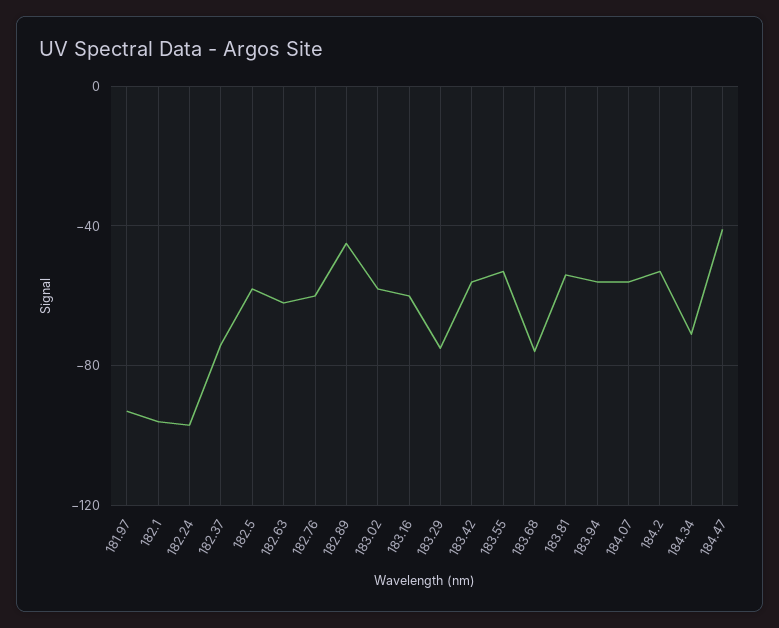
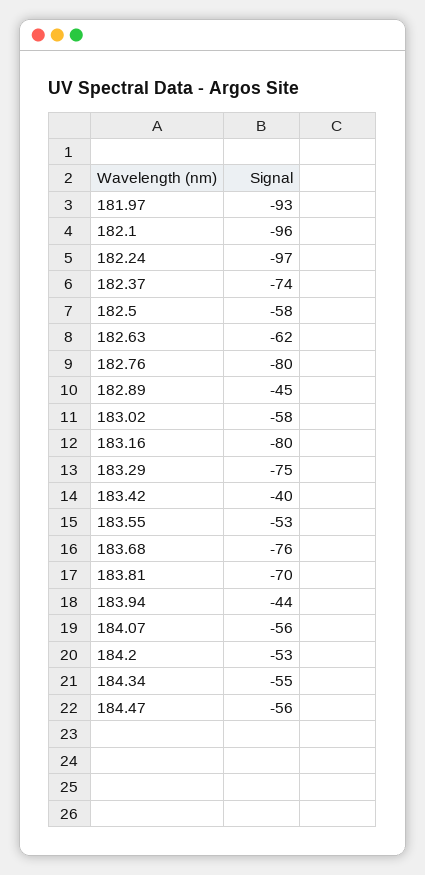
182.76: -60 -> -80
183.16: -60 -> -80
183.42: -55 -> -40
183.81: -55 -> -70
183.94: -55 -> -44
184.34: -70 -> -55
184.47: -40 -> -56

